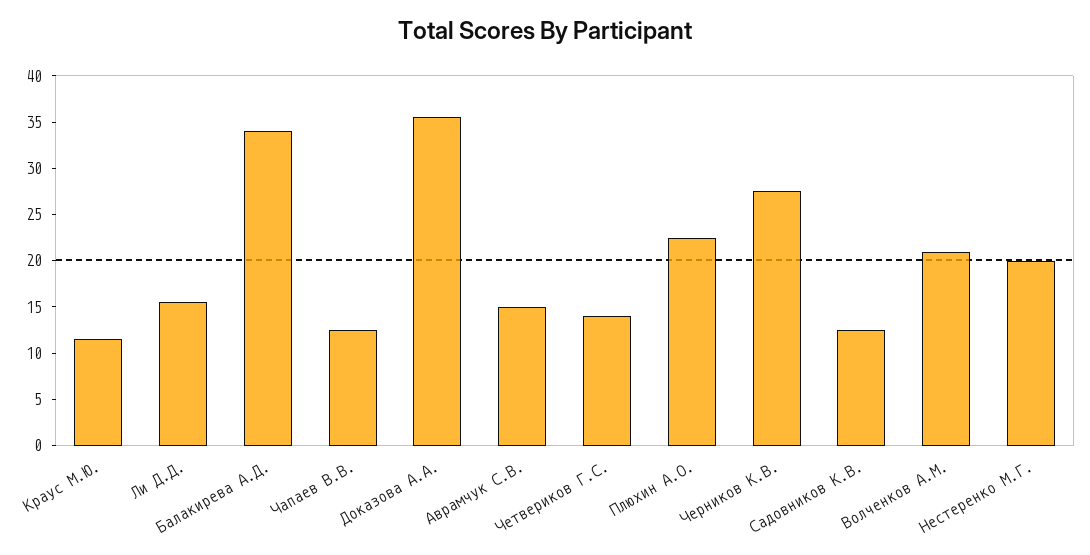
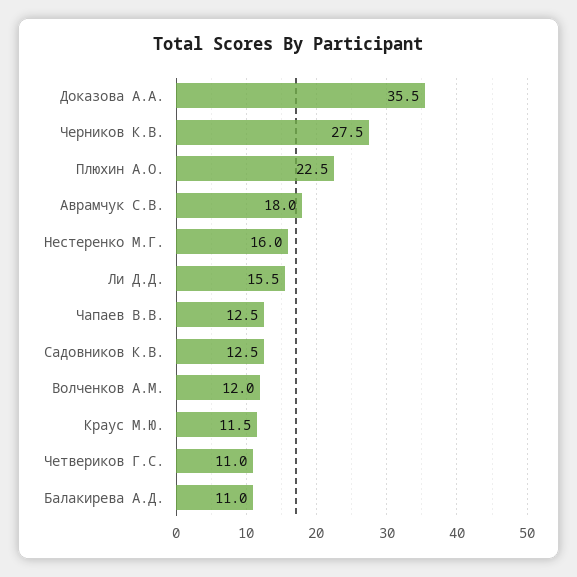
Балакирева А.Д.: 34 -> 11
Аврамчук С.В.: 15 -> 18
Четвериков Г.С.: 14 -> 11
Волченков А.М.: 21 -> 12
Нестеренко М.Г.: 20 -> 16

